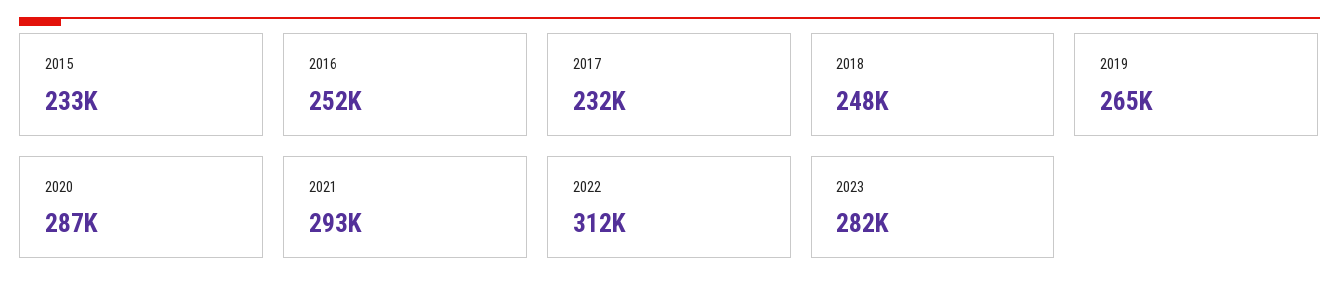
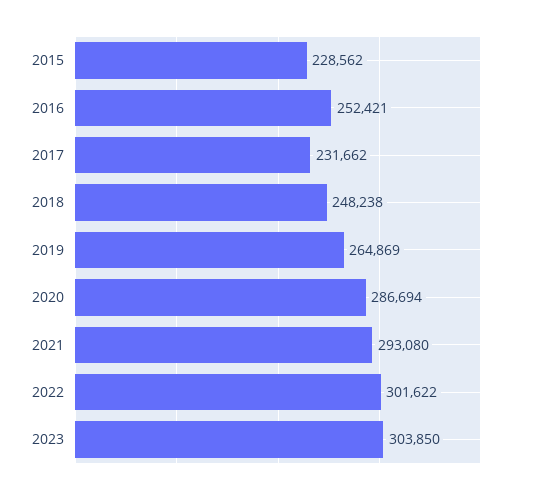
2015: 233000 -> 228562
2022: 312000 -> 301622
2023: 282000 -> 303850

